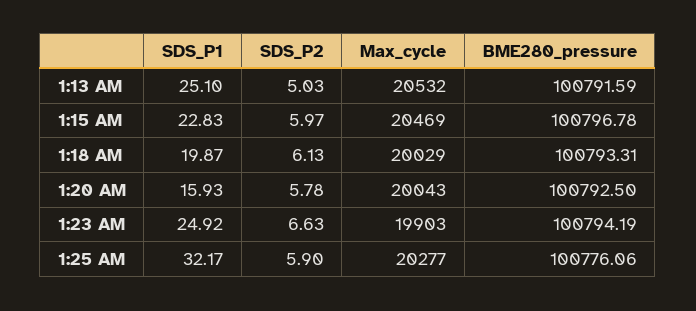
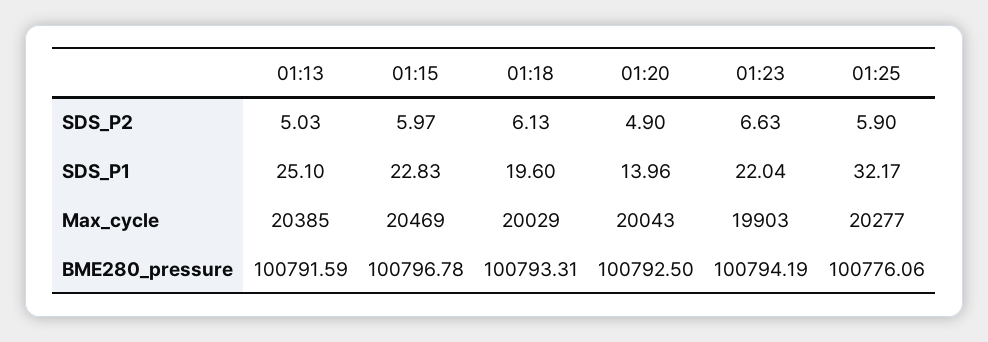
Max_cycle, 1:13 AM: 20532 -> 20385
SDS_P1, 1:18 AM: 19.87 -> 19.6
SDS_P1, 1:20 AM: 15.93 -> 13.96
SDS_P2, 1:20 AM: 5.78 -> 4.9
SDS_P1, 1:23 AM: 24.92 -> 22.04

